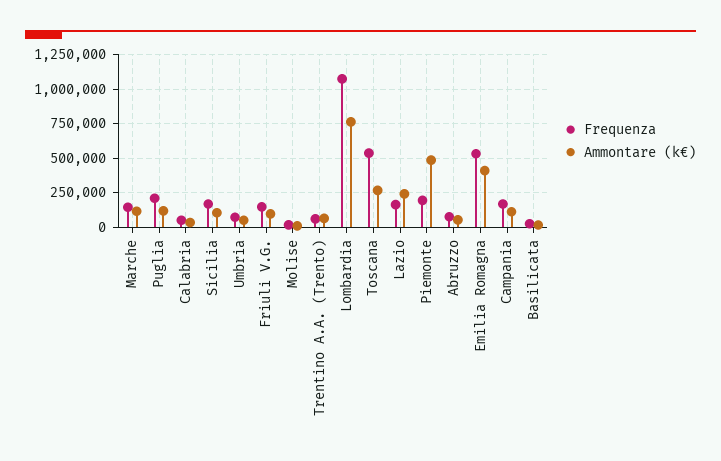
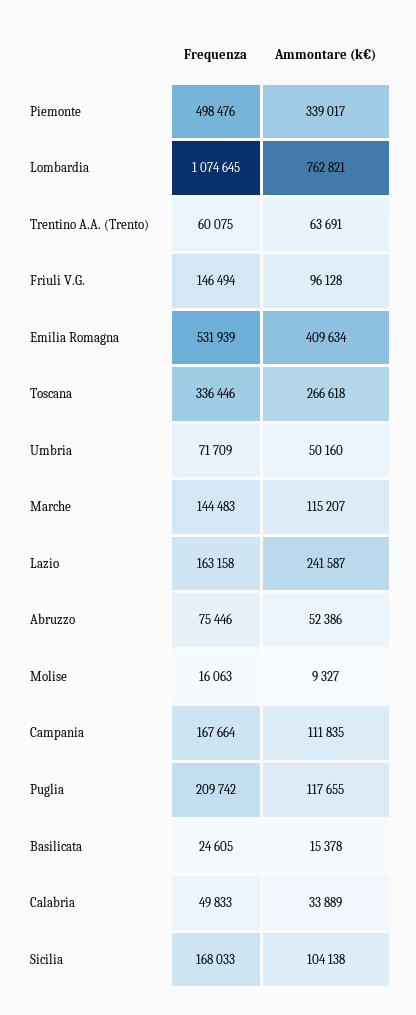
Frequenza, Toscana: 550000 -> 336446
Frequenza, Piemonte: 200000 -> 498476
Ammontare (k€), Piemonte: 500000 -> 339017

